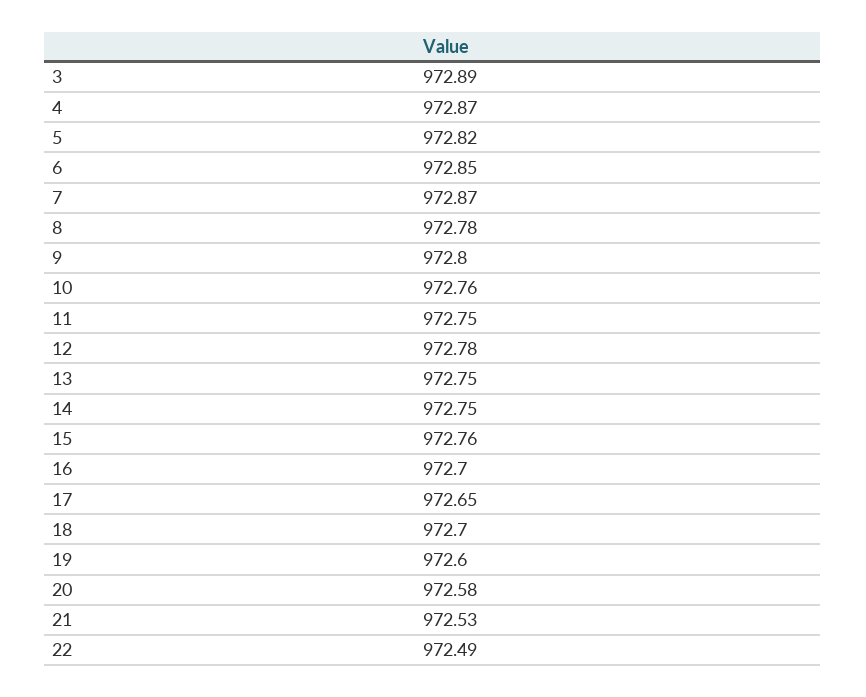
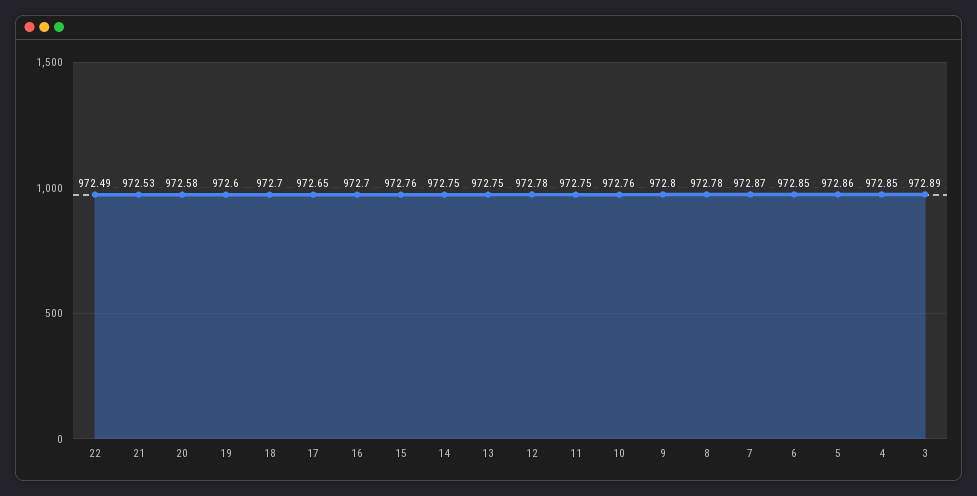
4: 972.87 -> 972.85
5: 972.82 -> 972.86

